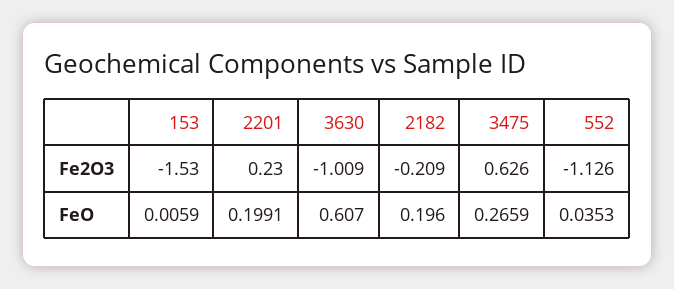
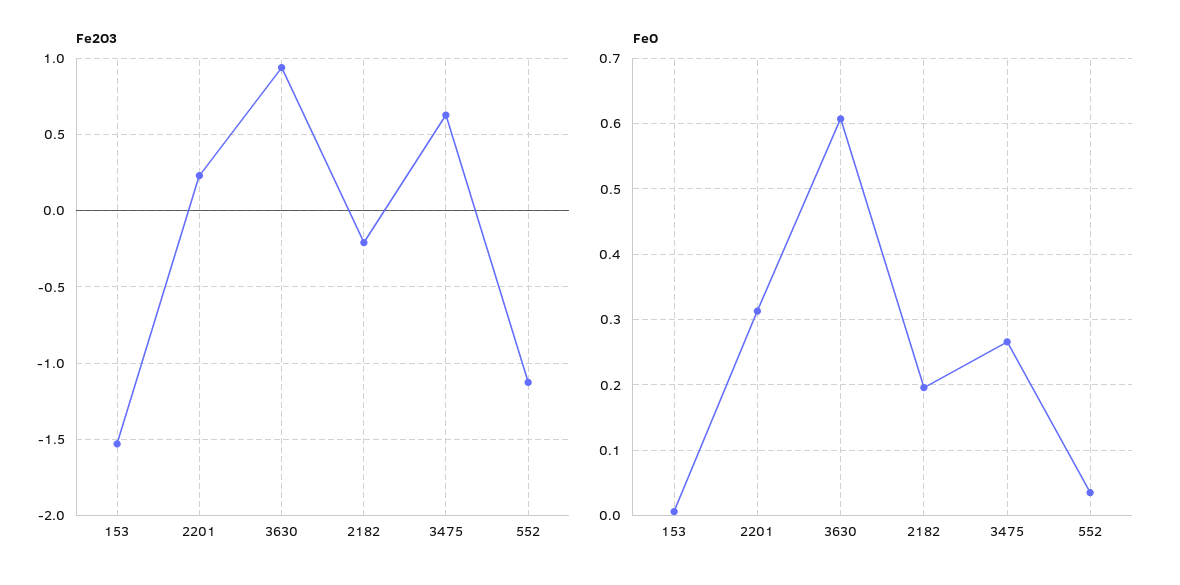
Fe2O3, 3630: -1.009 -> 0.95
FeO, 2201: 0.1991 -> 0.31

